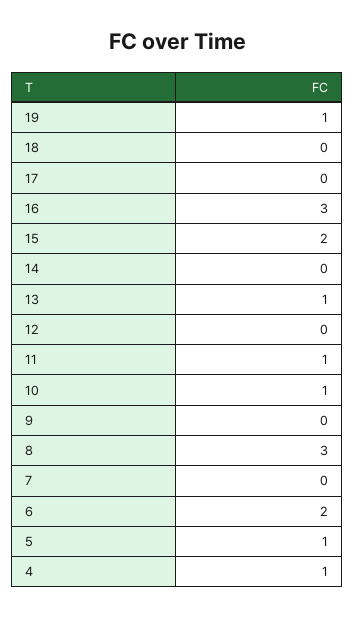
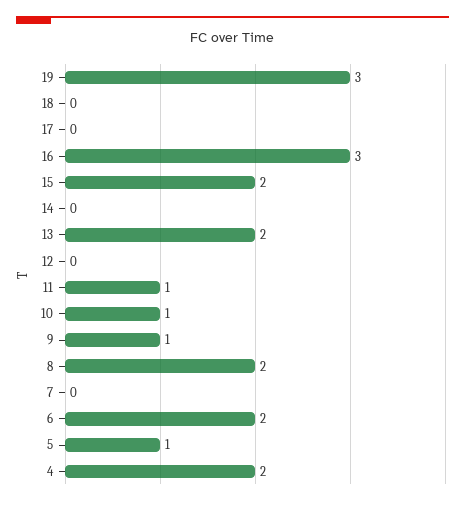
19: 1 -> 3
13: 1 -> 2
9: 0 -> 1
8: 3 -> 2
4: 1 -> 2

